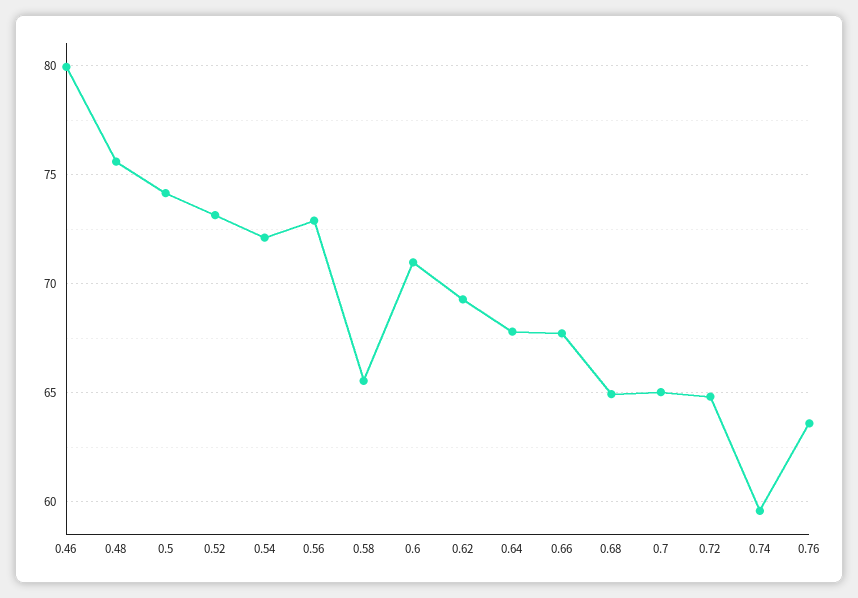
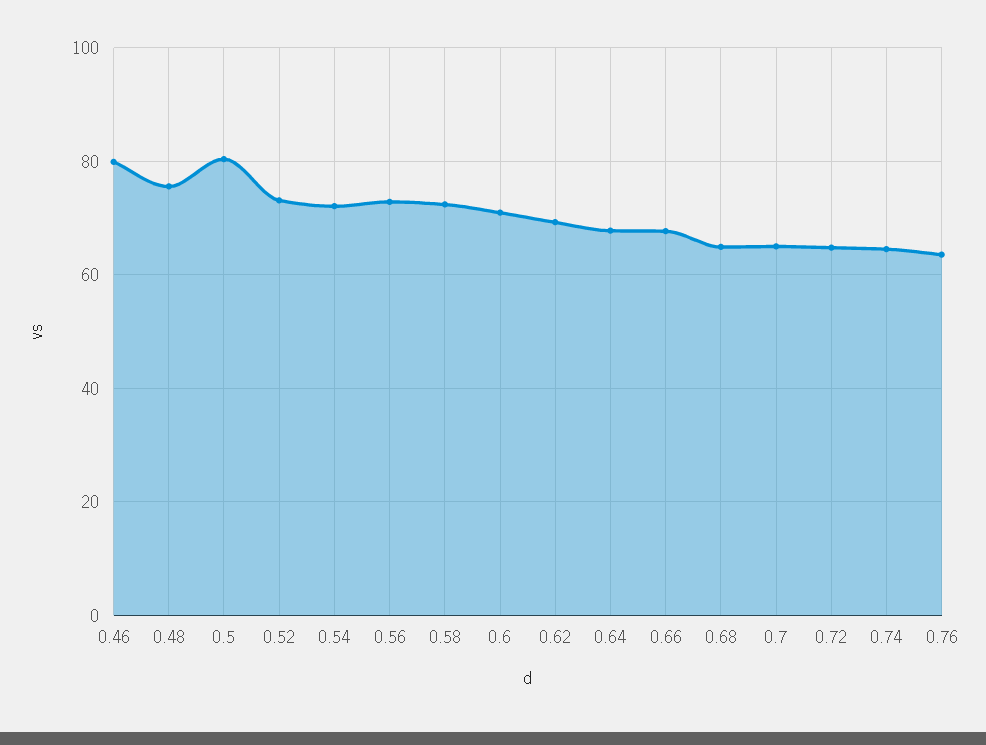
0.5: 74 -> 80
0.58: 65.5 -> 72
0.74: 59.5 -> 64

